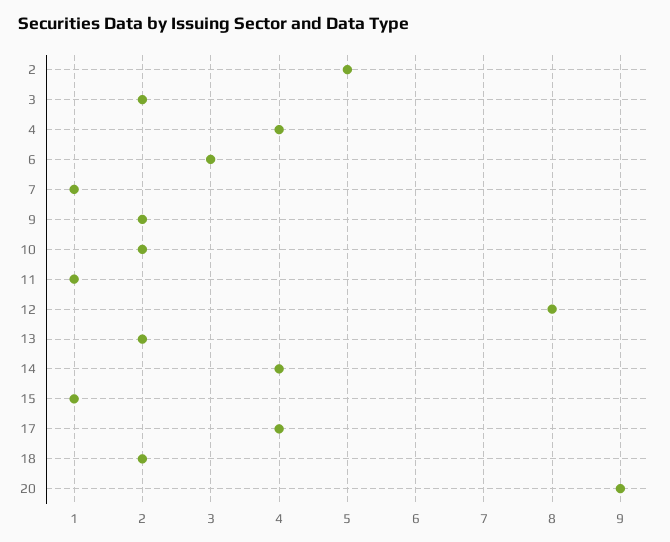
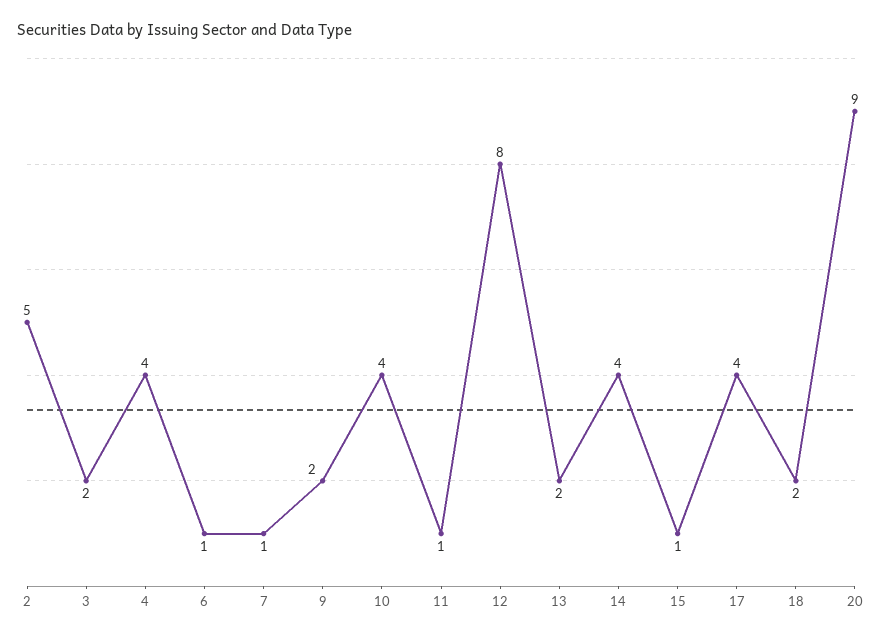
6: 3 -> 1
10: 2 -> 4

